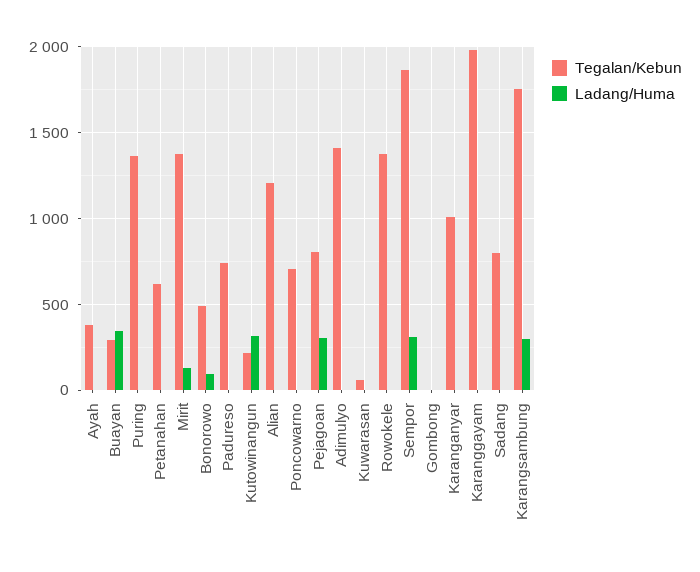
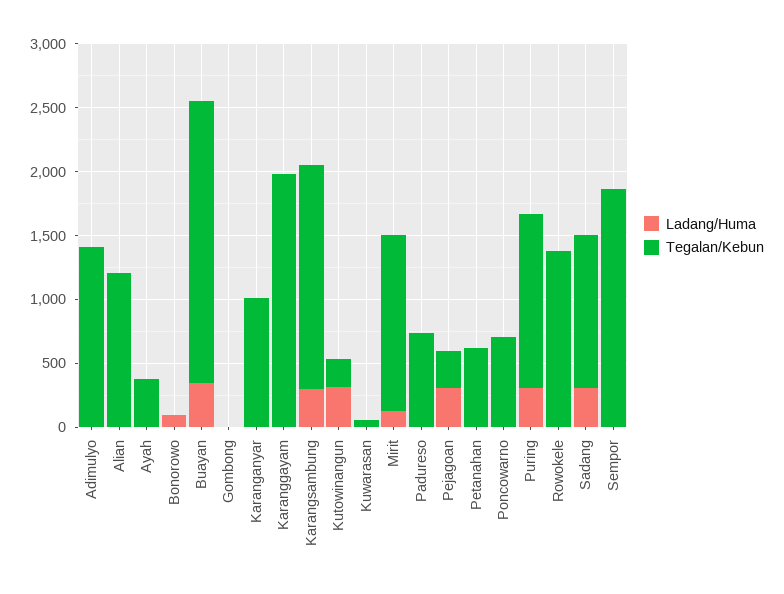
Tegalan/Kebun, Buayan: 300 -> 2200
Ladang/Huma, Puring: 0 -> 300
Tegalan/Kebun, Bonorowo: 500 -> 0
Tegalan/Kebun, Pejagoan: 800 -> 300
Ladang/Huma, Sempor: 300 -> 0
Tegalan/Kebun, Sadang: 800 -> 1200
Ladang/Huma, Sadang: 0 -> 300

